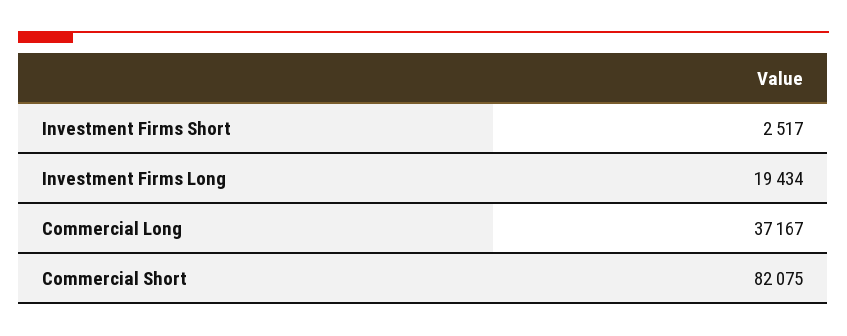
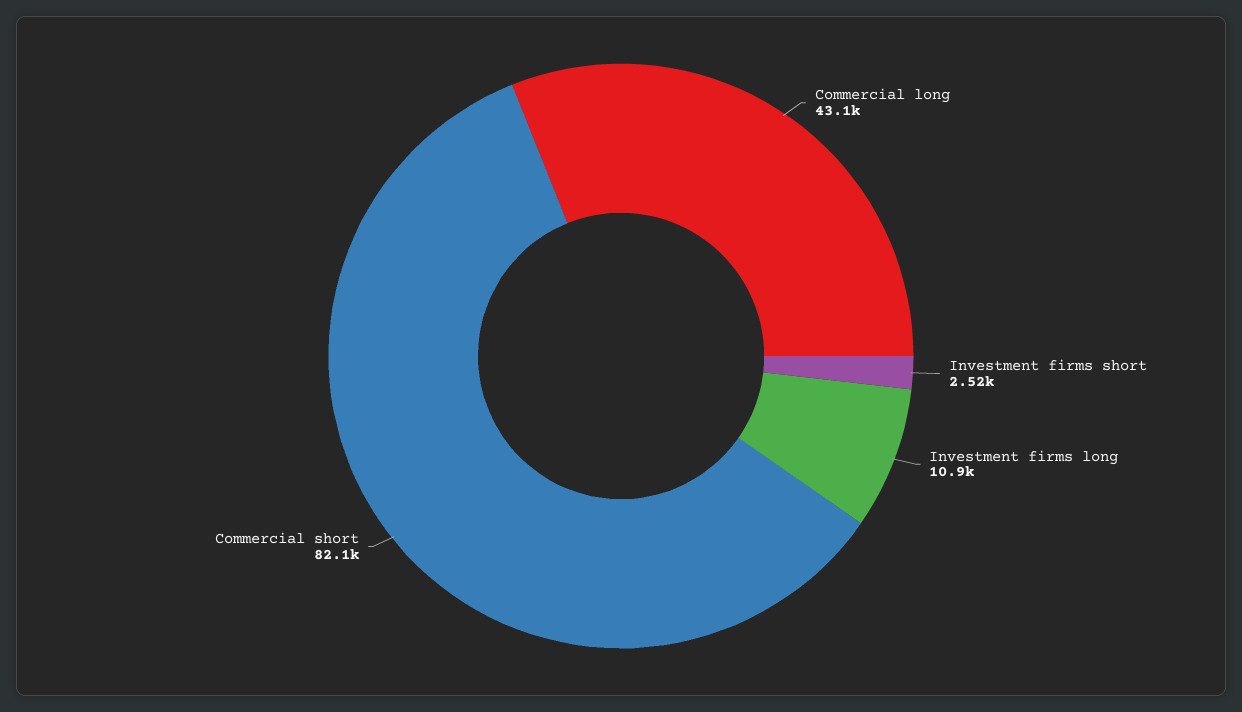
Investment Firms Long: 19434 -> 10900
Commercial Long: 37167 -> 43100

